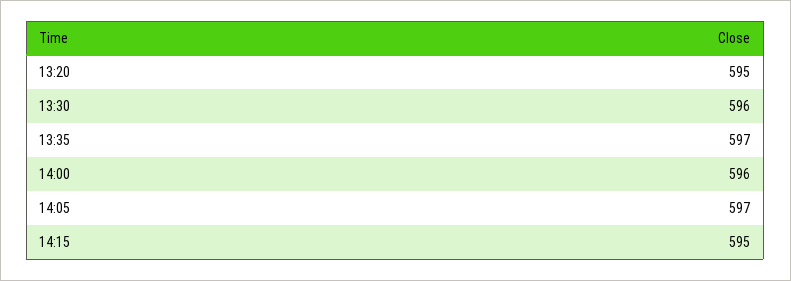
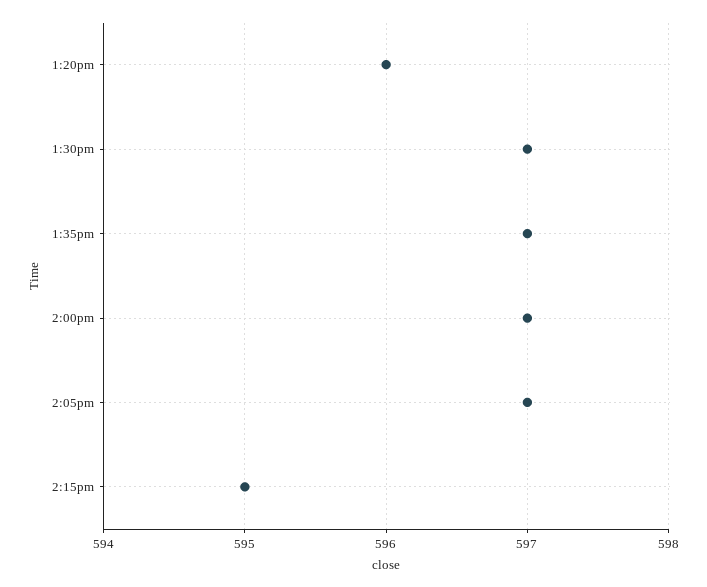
13:20: 595 -> 596
13:30: 596 -> 597
14:00: 596 -> 597

